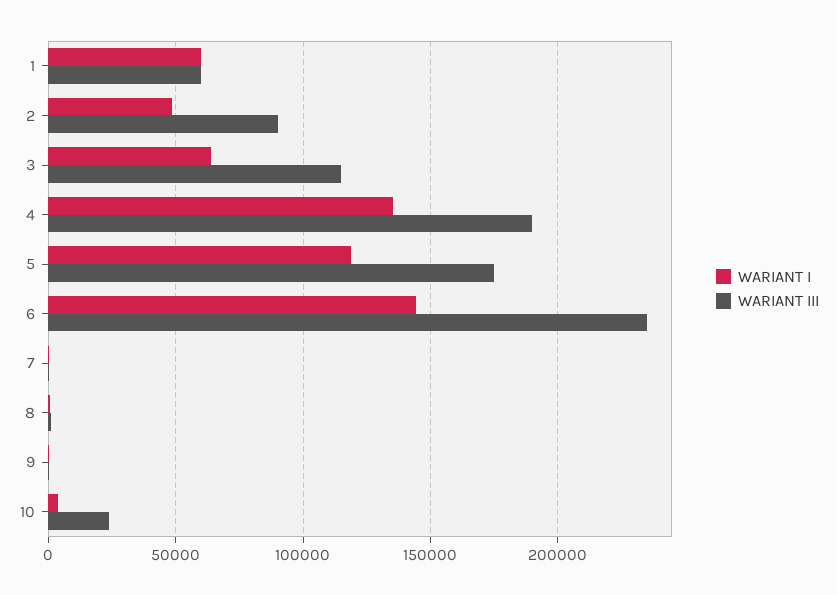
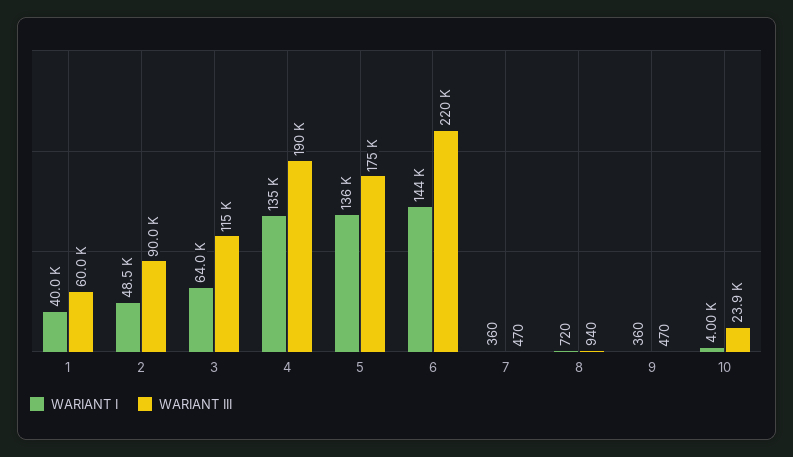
WARIANT I, 1: 60000 -> 40000
WARIANT I, 5: 120000 -> 136000
WARIANT III, 6: 235000 -> 220000

